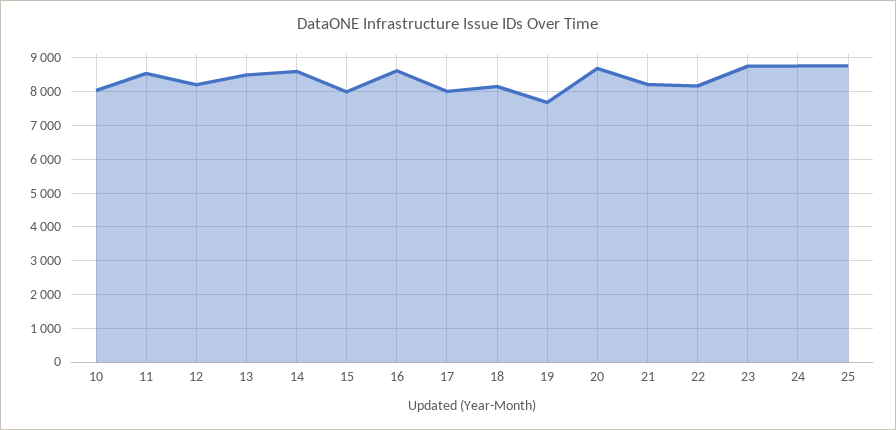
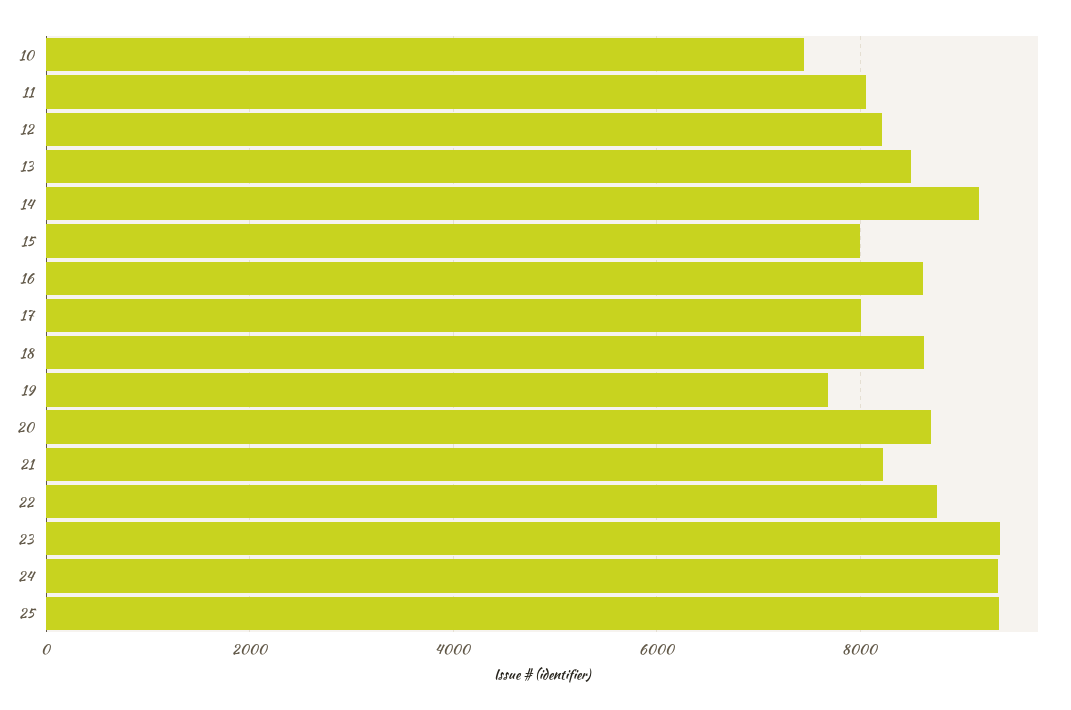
10: 8000 -> 7400
11: 8600 -> 8000
14: 8600 -> 9200
18: 8200 -> 8600
22: 8200 -> 8800
23: 8800 -> 9400
24: 8800 -> 9400
25: 8800 -> 9400

